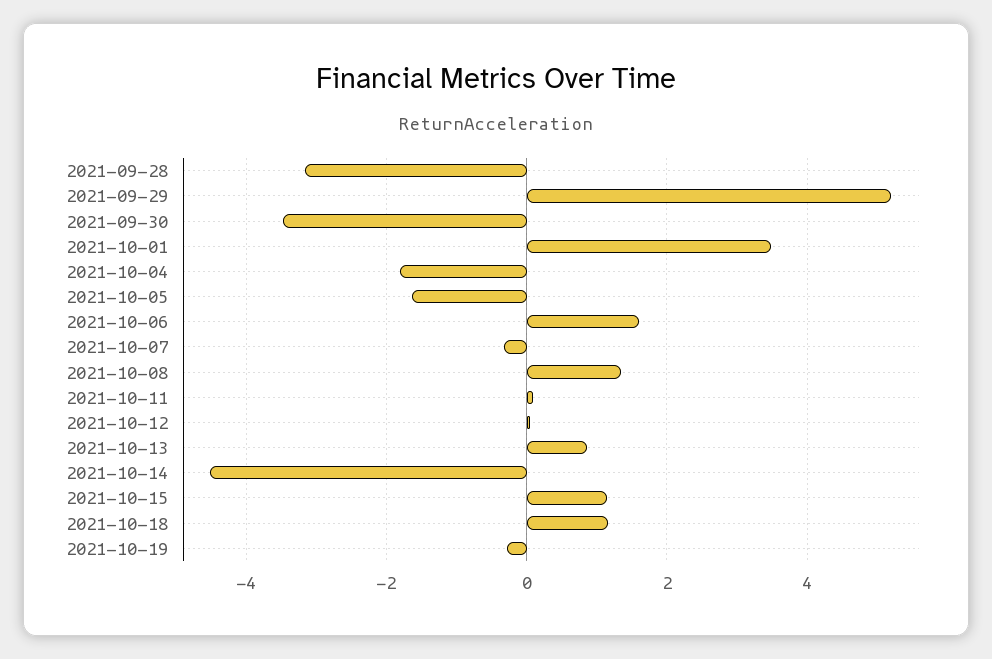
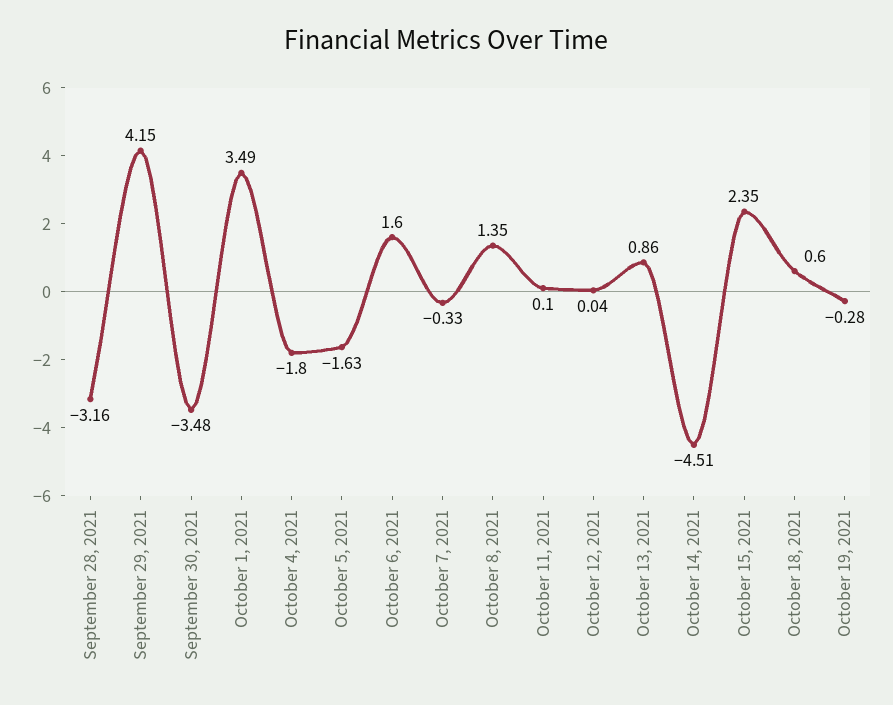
2021-09-29: 5.2 -> 4.15
2021-10-15: 1.2 -> 2.35
2021-10-18: 1.2 -> 0.6

